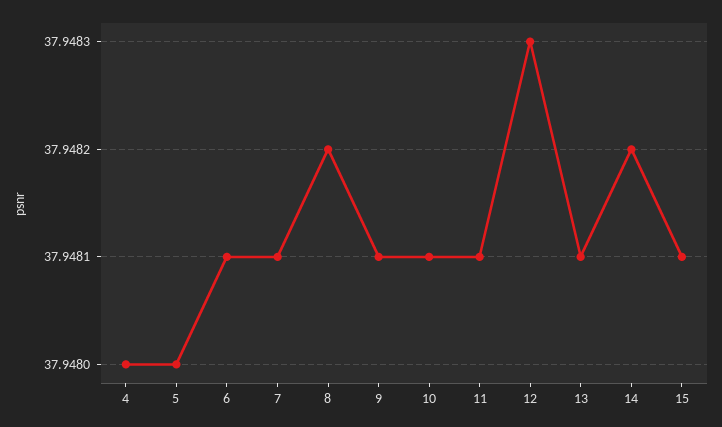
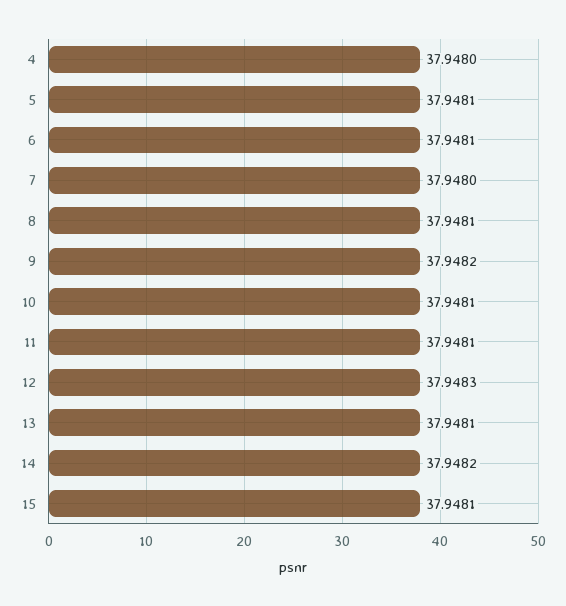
5: 37.948 -> 37.9481
7: 37.9481 -> 37.948
8: 37.9482 -> 37.9481
9: 37.9481 -> 37.9482

